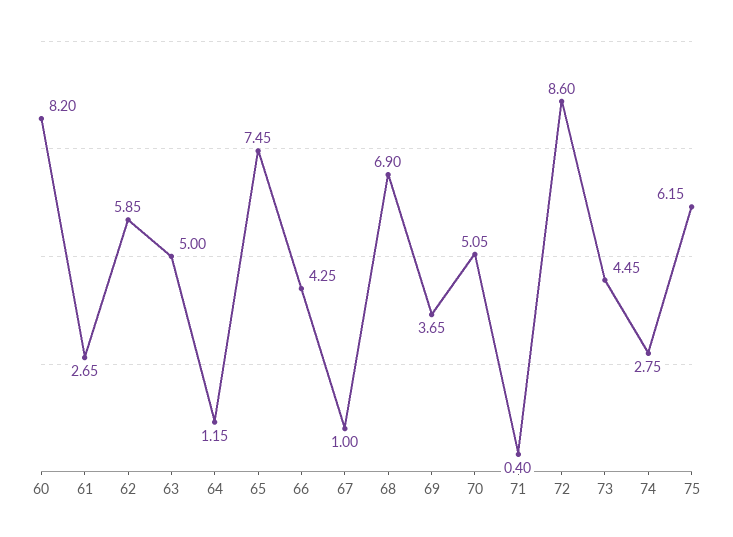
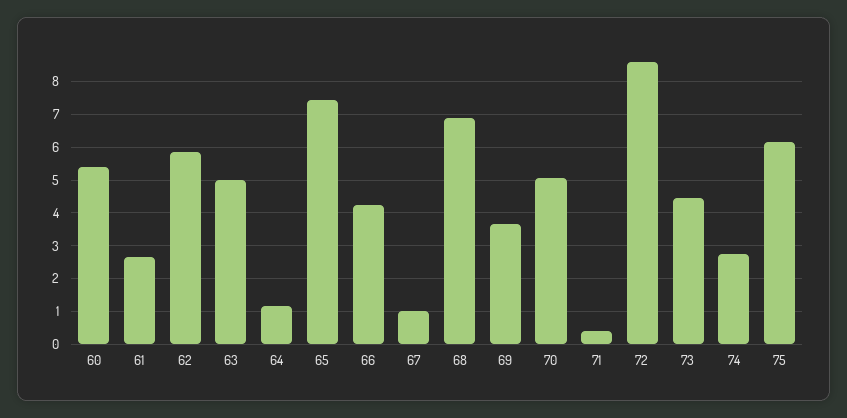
60: 8.2 -> 5.4

